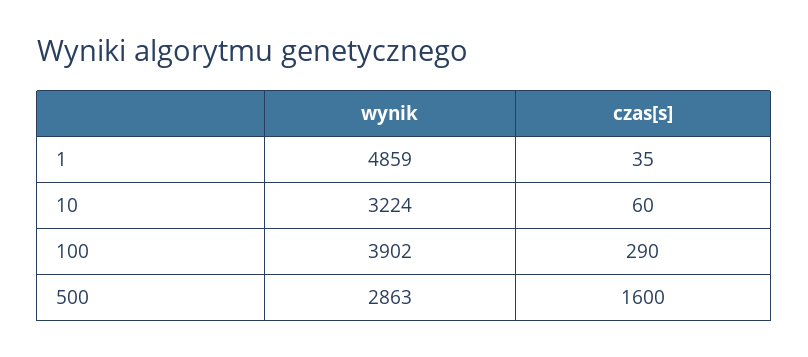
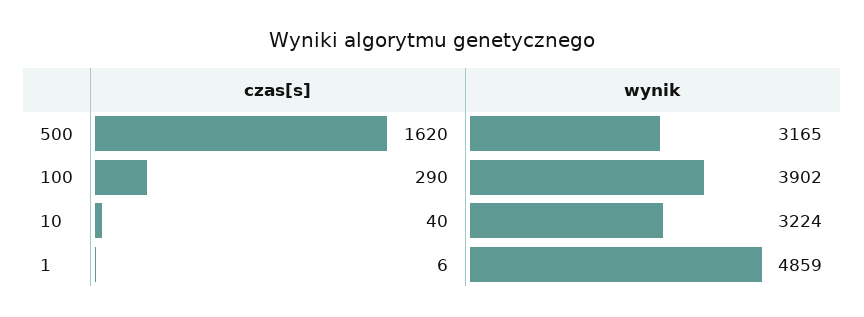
czas[s], 1: 35 -> 6
czas[s], 10: 60 -> 40
wynik, 500: 2863 -> 3165
czas[s], 500: 1600 -> 1620

